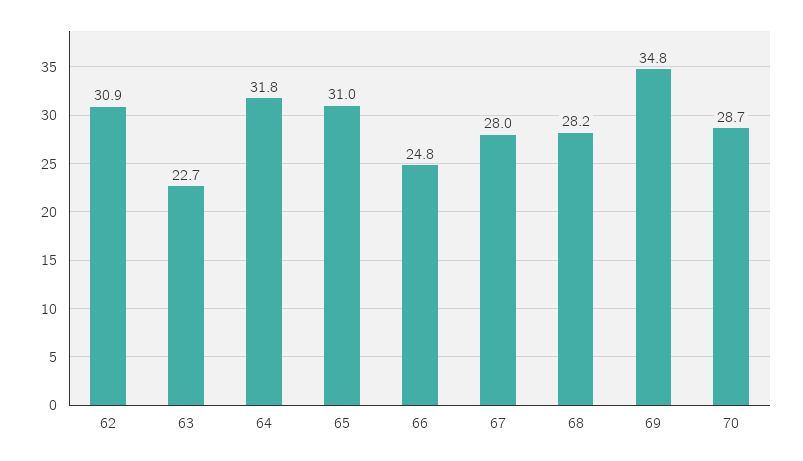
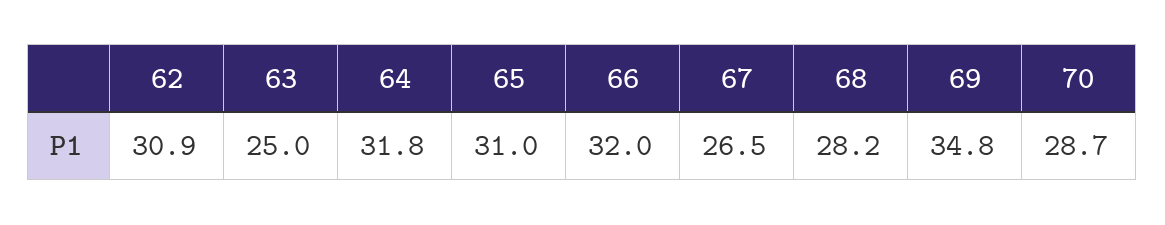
63: 22.7 -> 25
66: 24.8 -> 32
67: 28 -> 26.5

